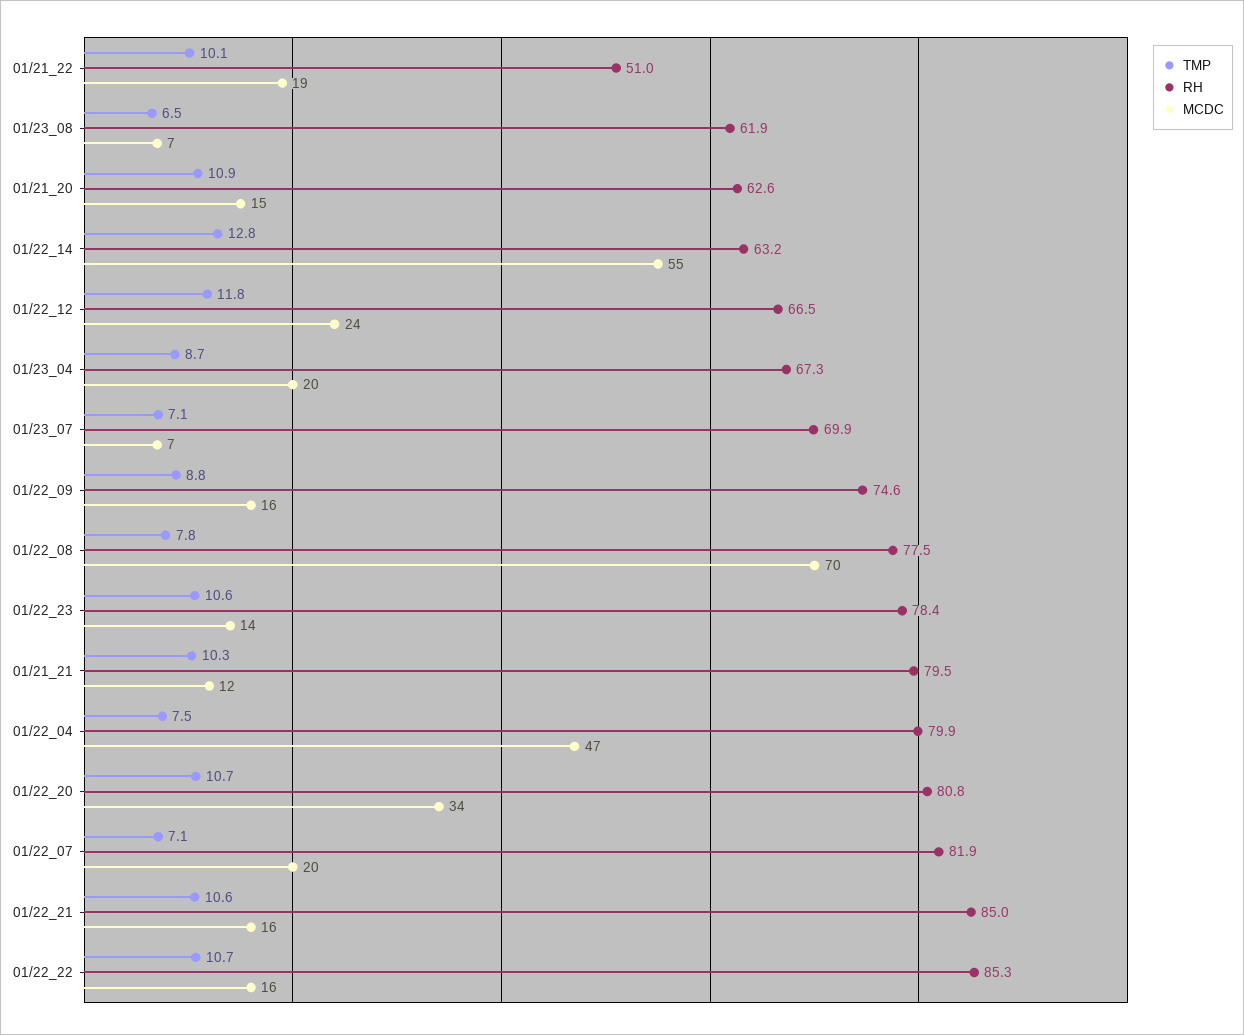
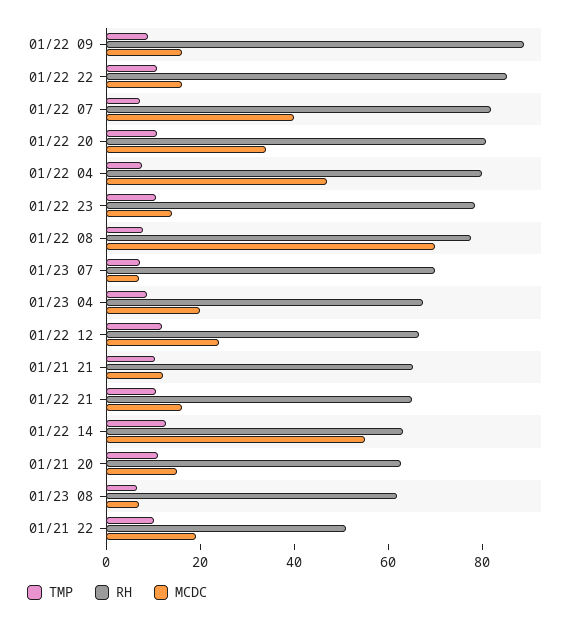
RH, 01/22_09: 74.6 -> 90
RH, 01/21_21: 79.5 -> 65
MCDC, 01/22_07: 20 -> 40
RH, 01/22_21: 85 -> 65

